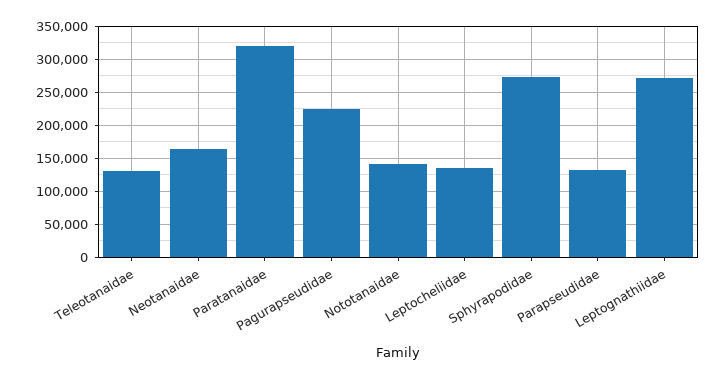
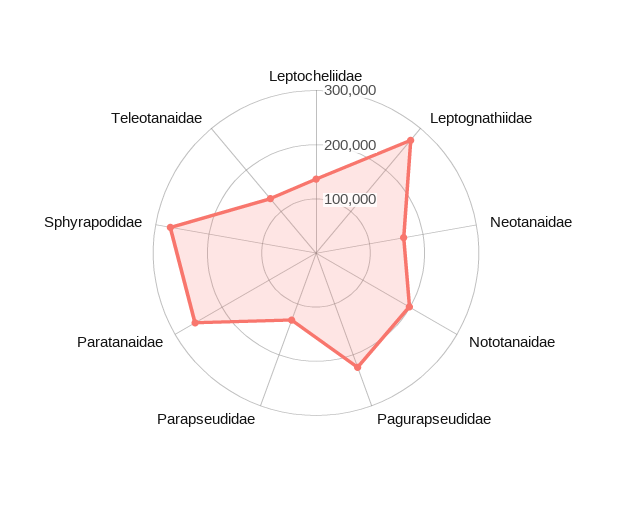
Paratanaidae: 320000 -> 260000
Nototanaidae: 140000 -> 200000

